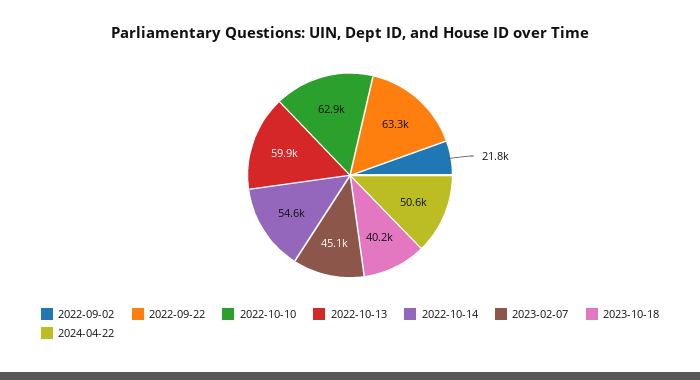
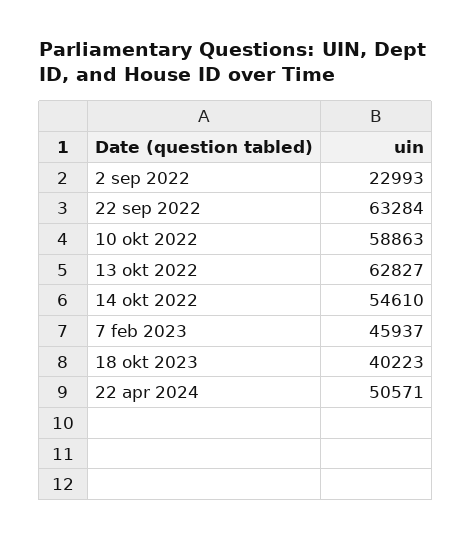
2022-09-02: 21800 -> 22993
2022-10-10: 62900 -> 58863
2022-10-13: 59900 -> 62827
2023-02-07: 45100 -> 45937

